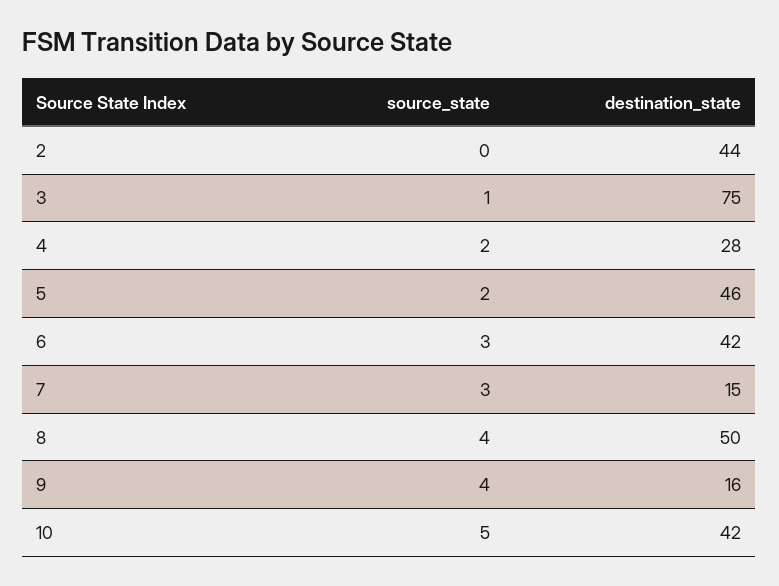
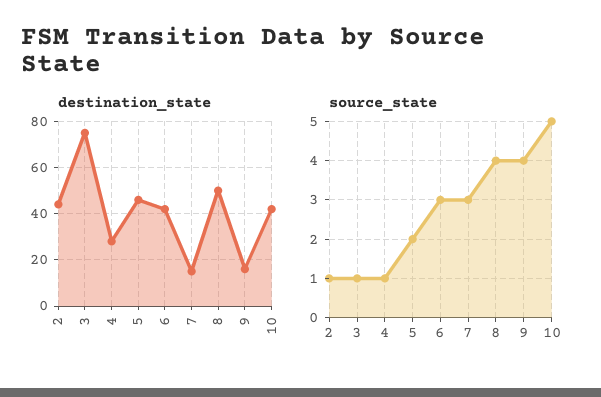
source_state, 2: 0 -> 1
source_state, 4: 2 -> 1

